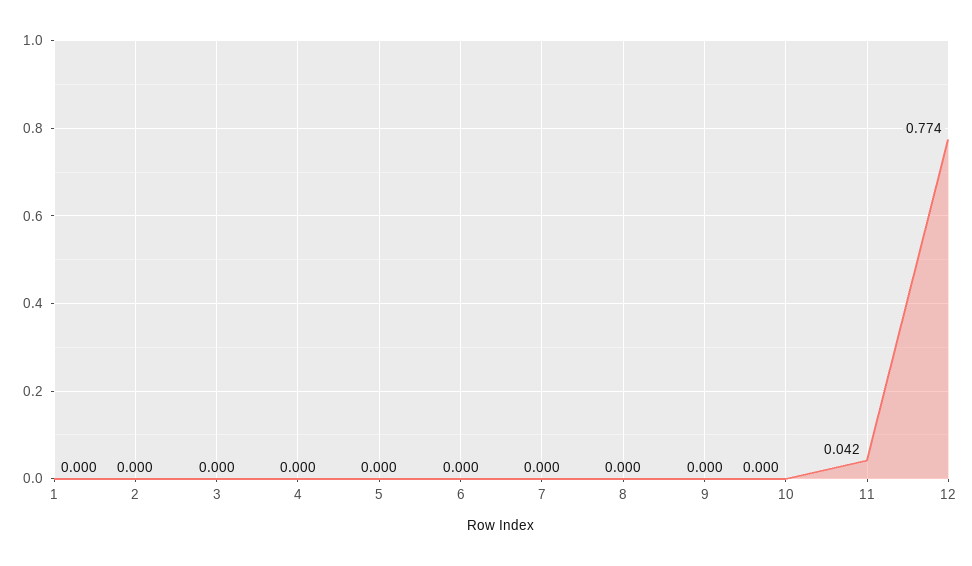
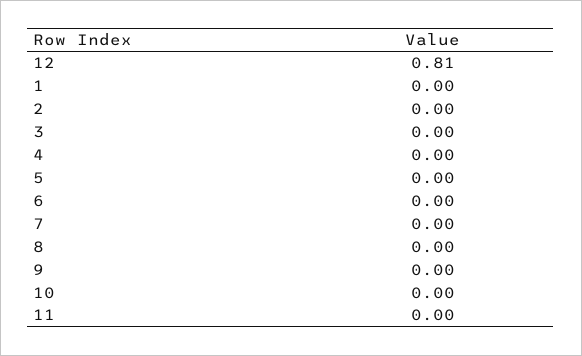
11: 0.042 -> 0
12: 0.774 -> 0.81

